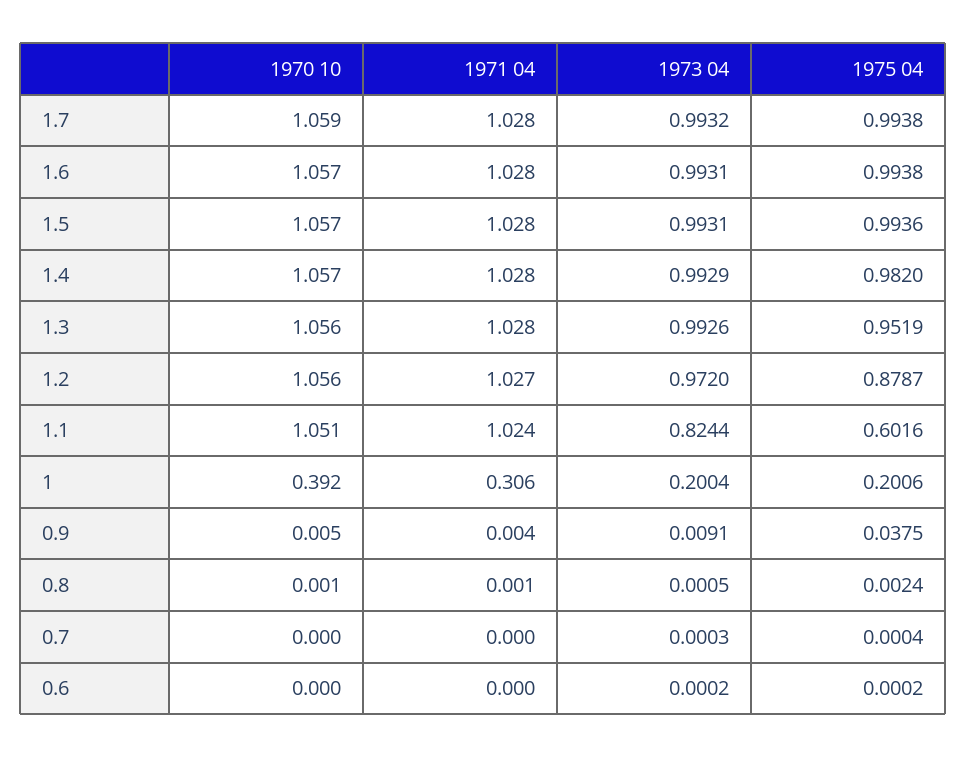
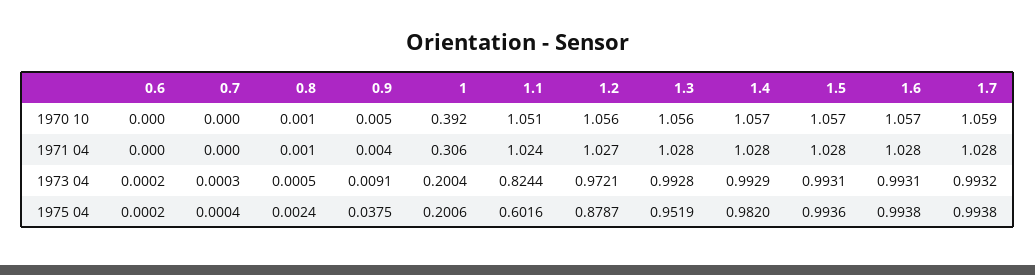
1973 04, 1.3: 0.9926 -> 0.9928
1973 04, 1.2: 0.972 -> 0.9721

